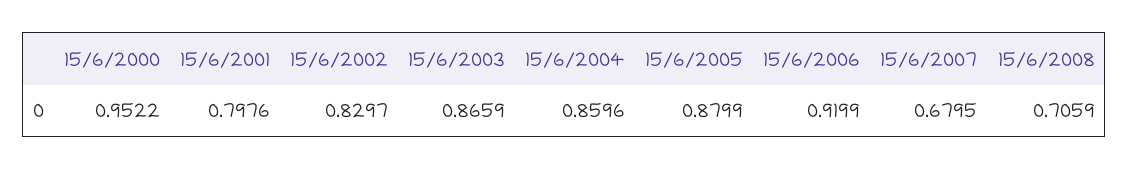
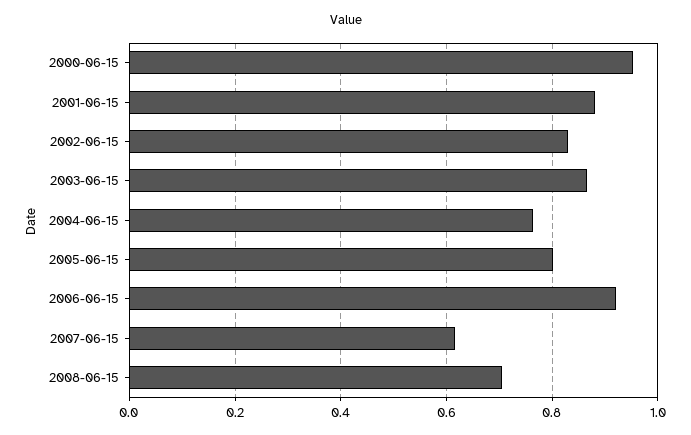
15/6/2001: 0.7976 -> 0.88
15/6/2004: 0.8596 -> 0.76
15/6/2005: 0.8799 -> 0.8
15/6/2007: 0.6795 -> 0.62

